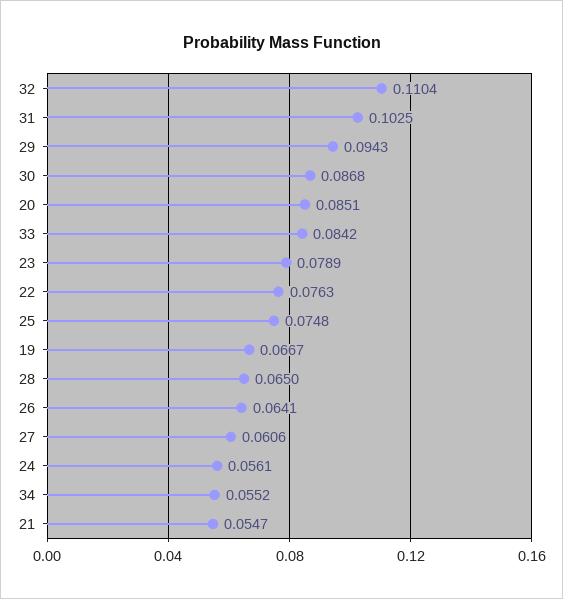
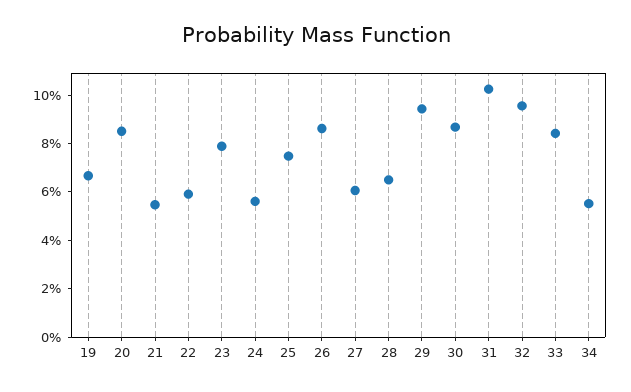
32: 0.1104 -> 0.095
22: 0.0763 -> 0.06
26: 0.0641 -> 0.085

